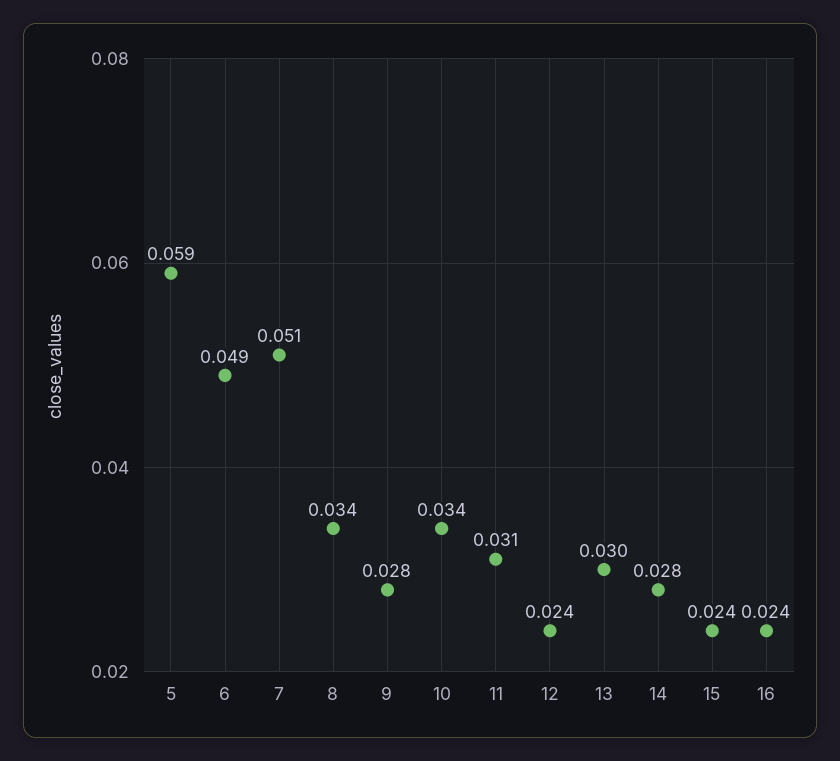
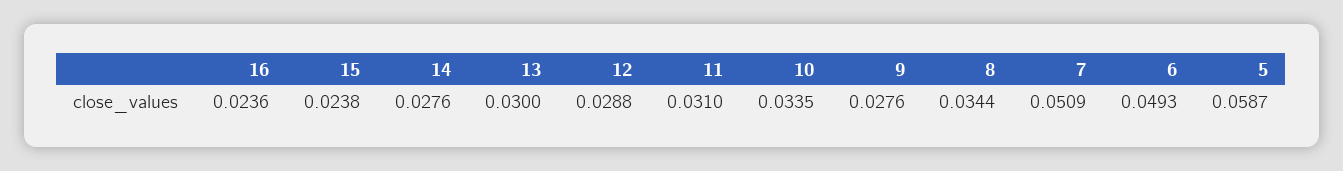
12: 0.024 -> 0.0288

